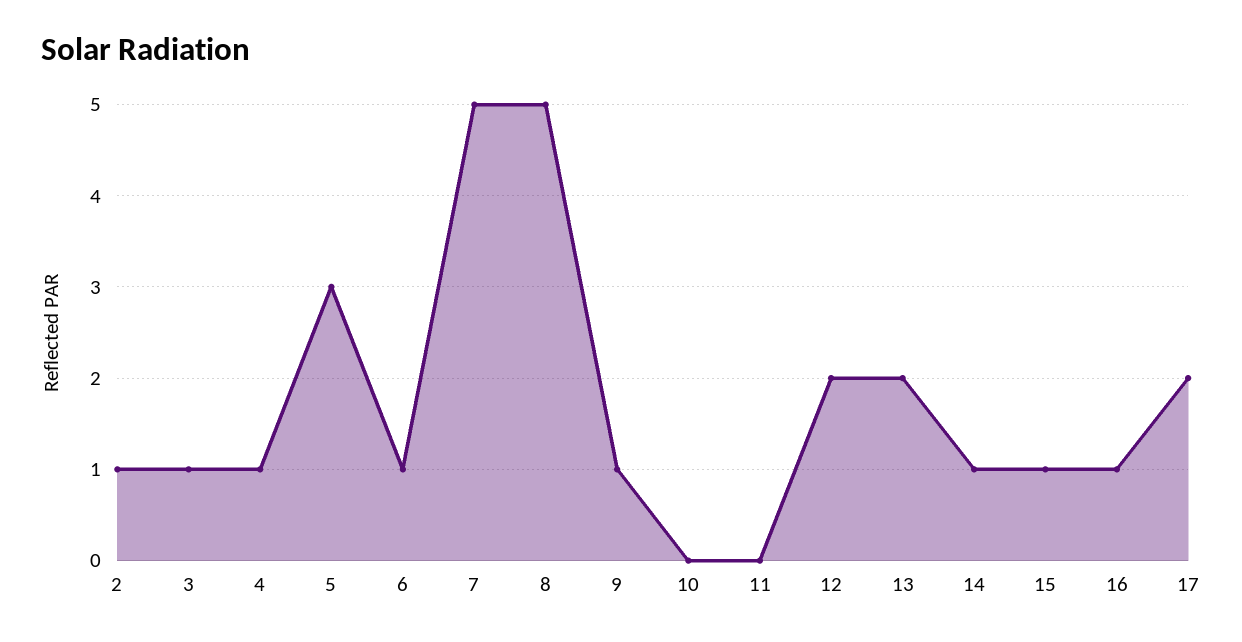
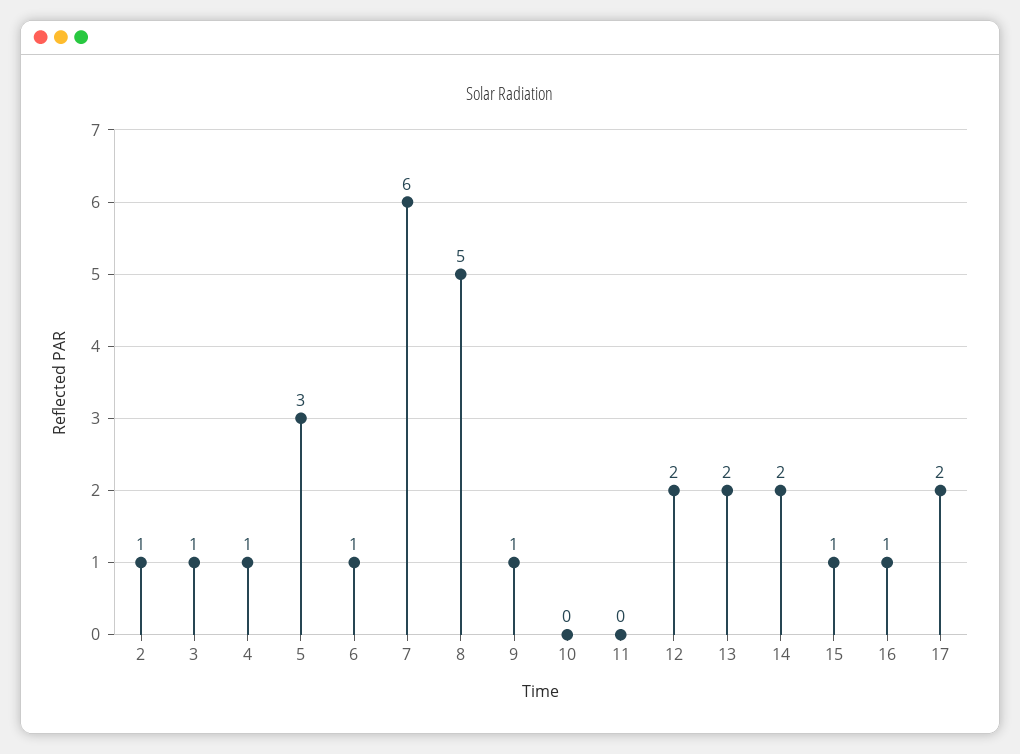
7: 5 -> 6
14: 1 -> 2

